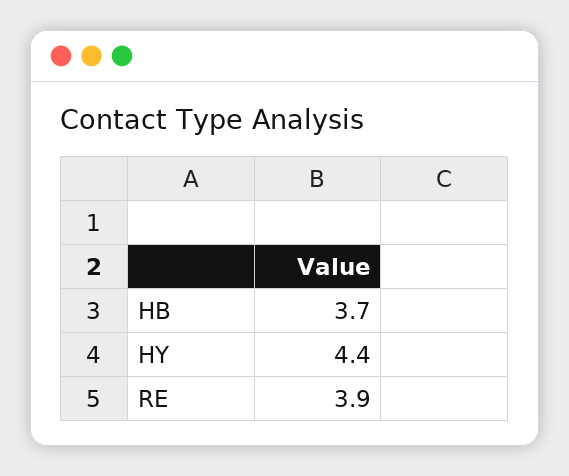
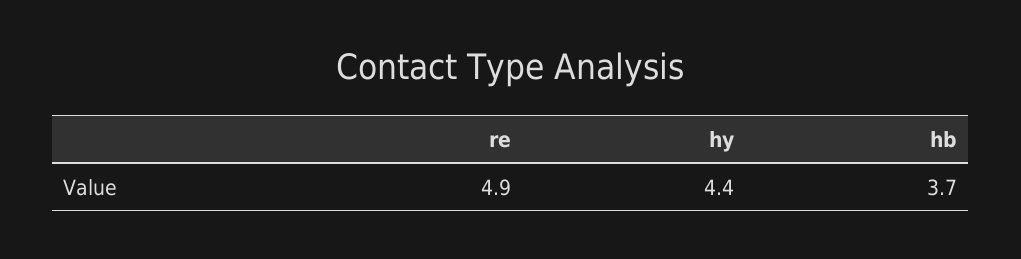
RE: 3.9 -> 4.9

